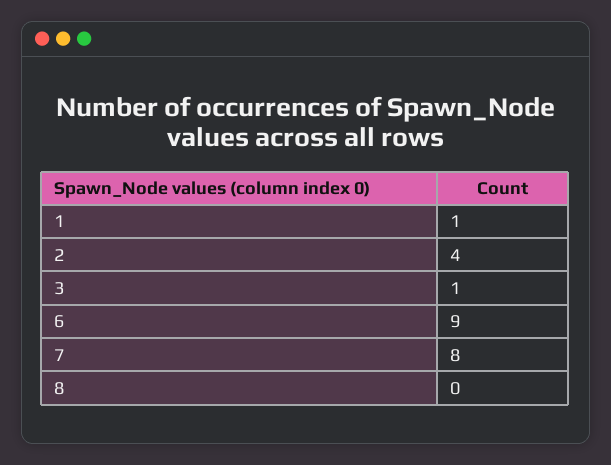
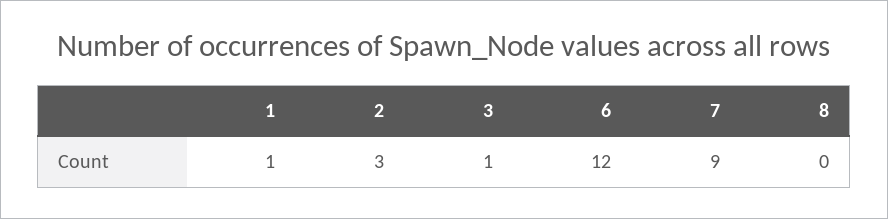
2: 4 -> 3
6: 9 -> 12
7: 8 -> 9

